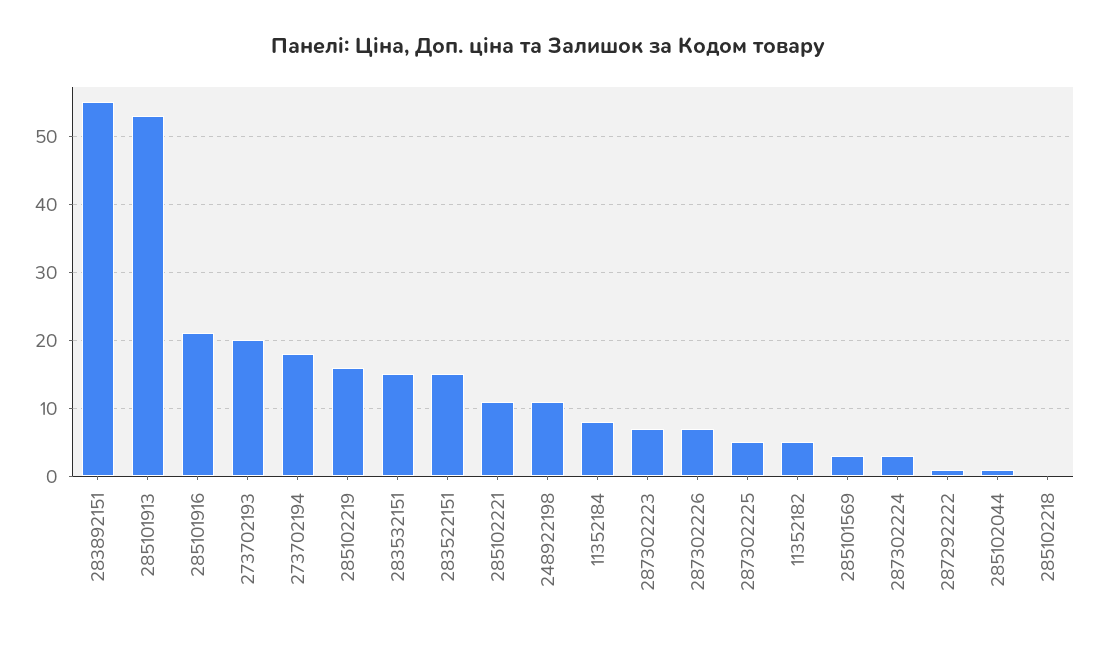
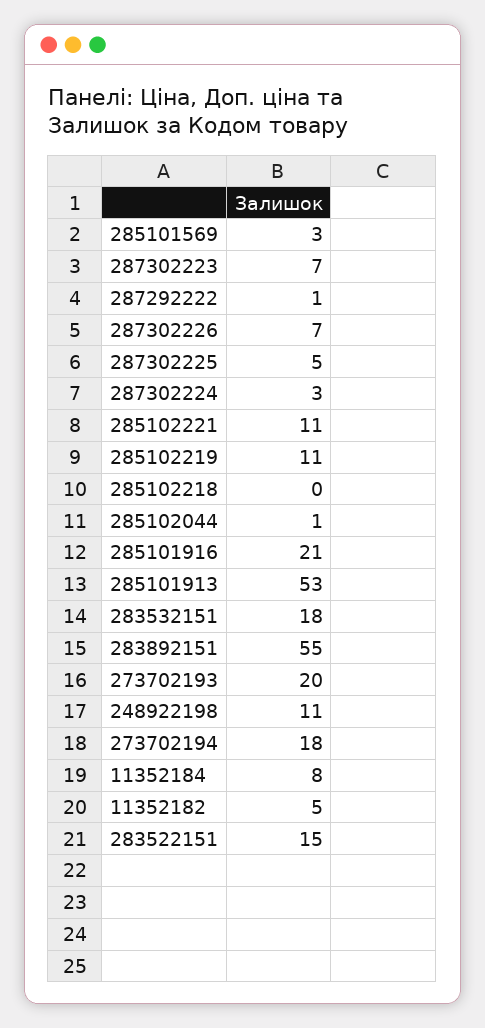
285102219: 16 -> 11
283532151: 15 -> 18

